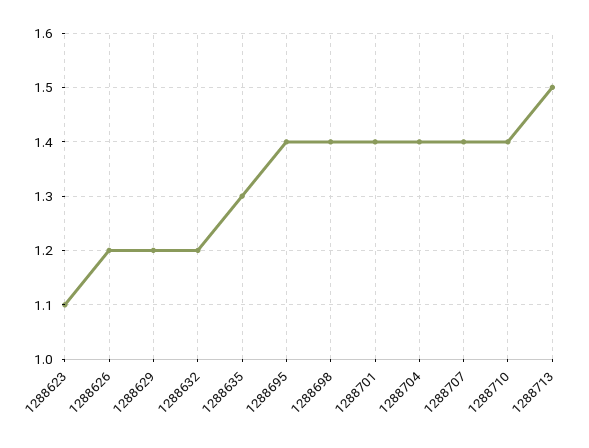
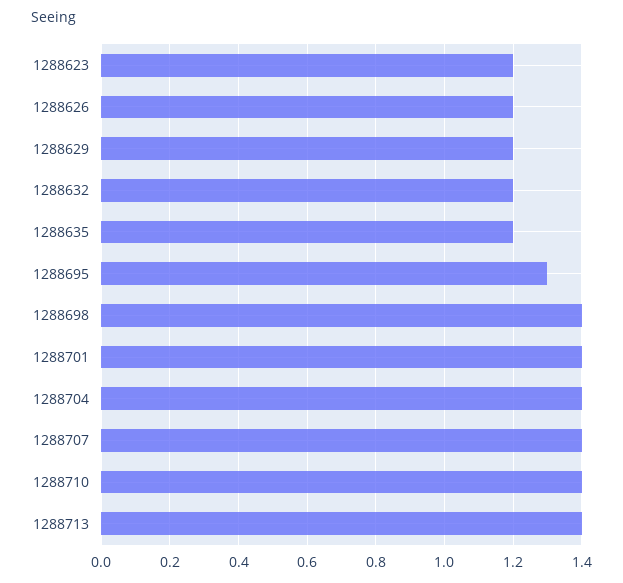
1288623: 1.1 -> 1.2
1288635: 1.3 -> 1.2
1288695: 1.4 -> 1.3
1288713: 1.5 -> 1.4

